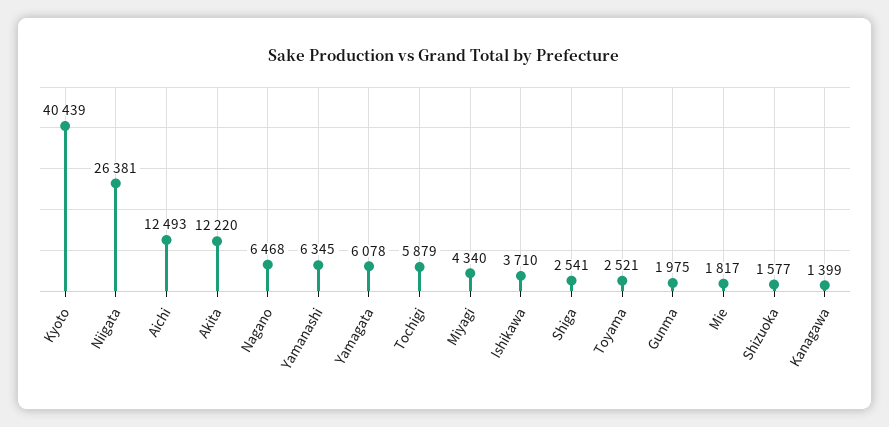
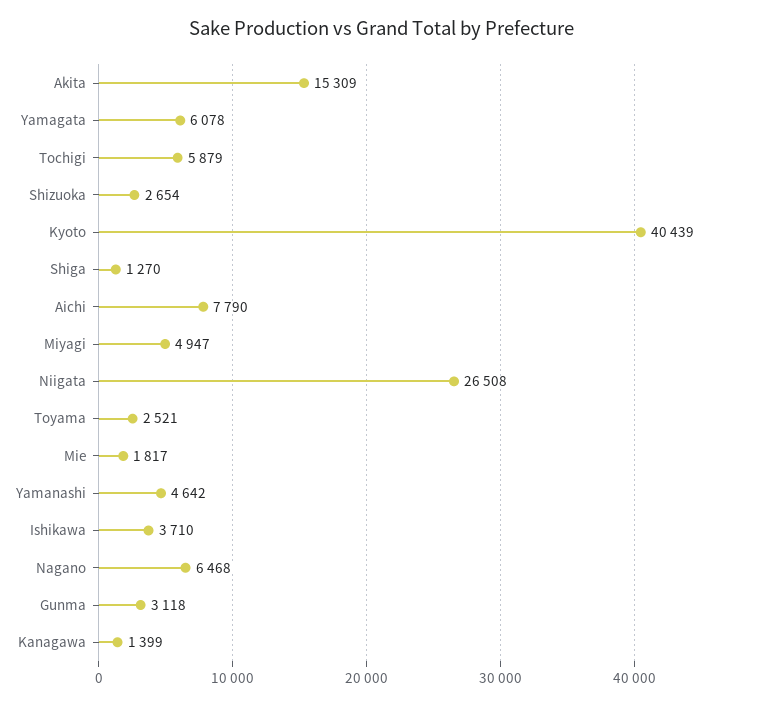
Niigata: 26381 -> 26508
Aichi: 12493 -> 7790
Akita: 12220 -> 15309
Yamanashi: 6345 -> 4642
Miyagi: 4340 -> 4947
Shiga: 2541 -> 1270
Gunma: 1975 -> 3118
Shizuoka: 1577 -> 2654

